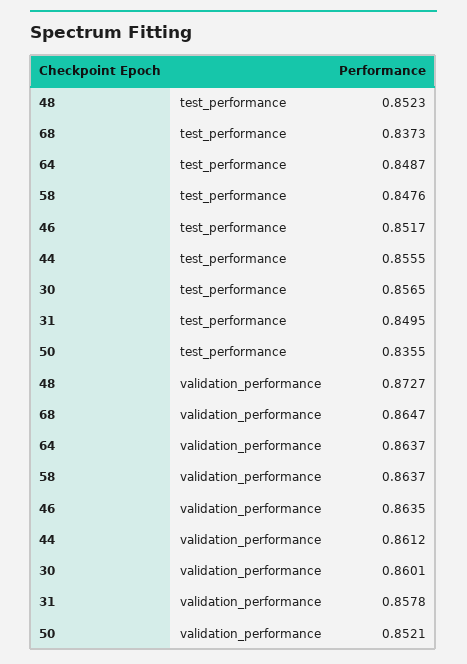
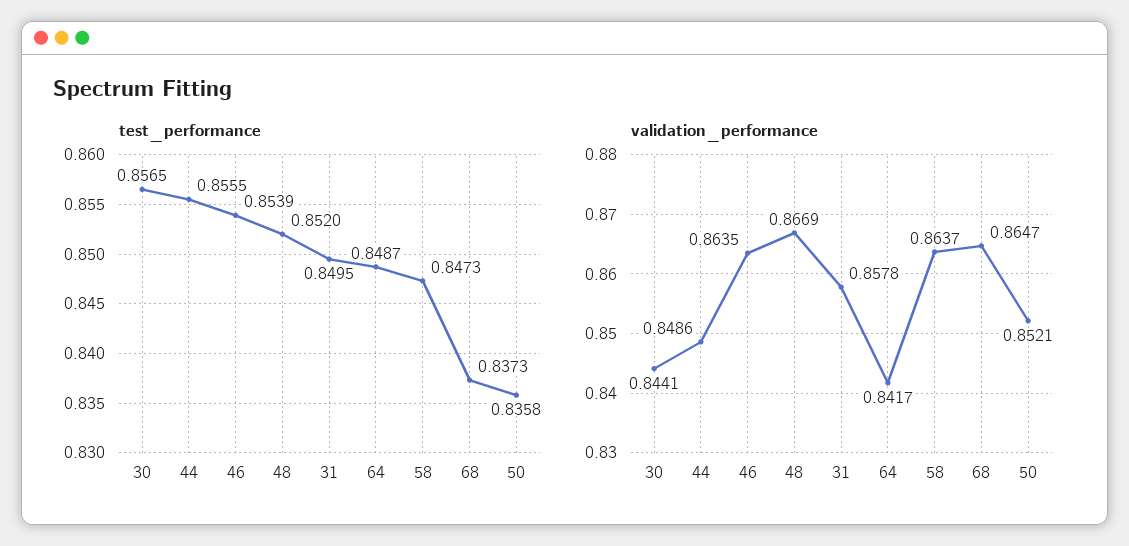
test_performance, 48: 0.8523 -> 0.852
test_performance, 58: 0.8476 -> 0.8473
test_performance, 46: 0.8517 -> 0.8539
test_performance, 50: 0.8355 -> 0.8358
validation_performance, 48: 0.8727 -> 0.8669
validation_performance, 64: 0.8637 -> 0.8417
validation_performance, 44: 0.8612 -> 0.8486
validation_performance, 30: 0.8601 -> 0.8441

